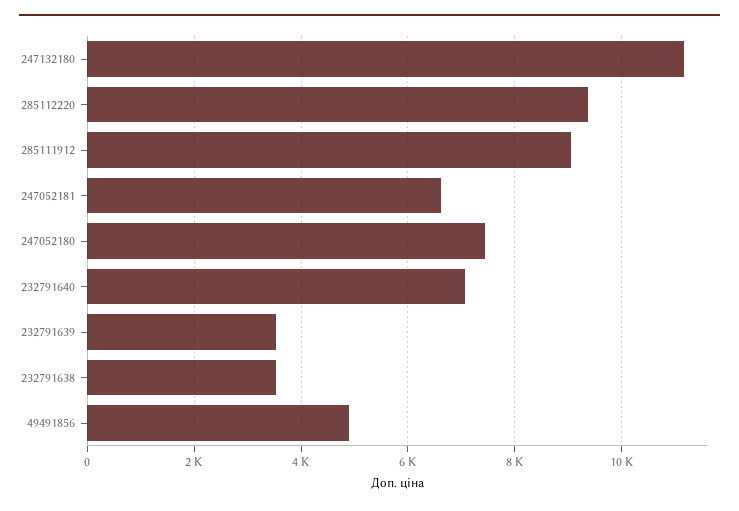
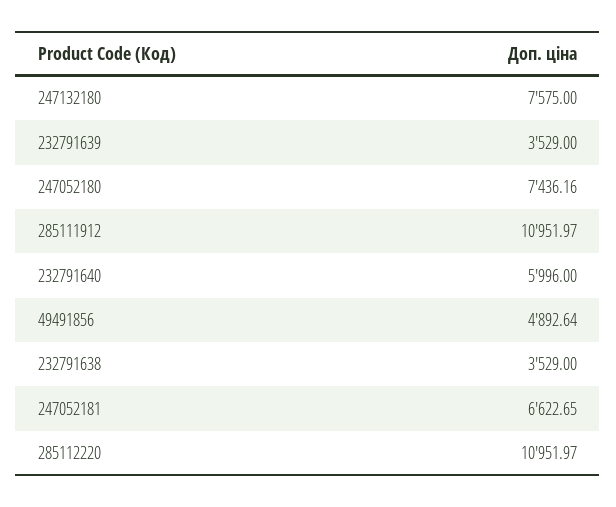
247132180: 11200 -> 7575
285112220: 9400 -> 10951.97
285111912: 9000 -> 10951.97
232791640: 7000 -> 5996

